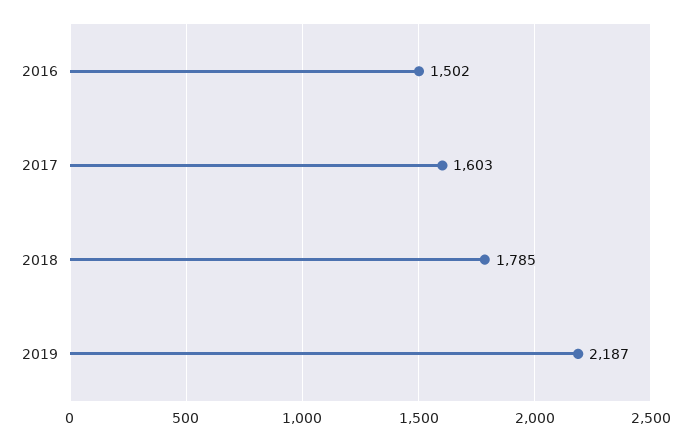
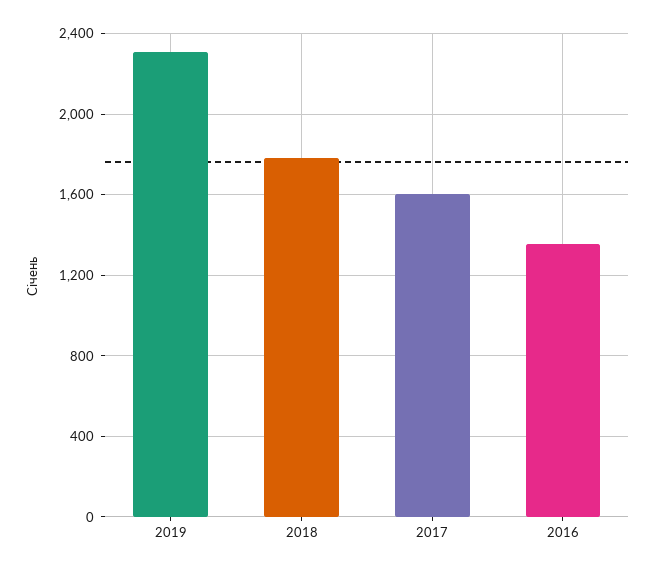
2016: 1502 -> 1350
2019: 2187 -> 2300

